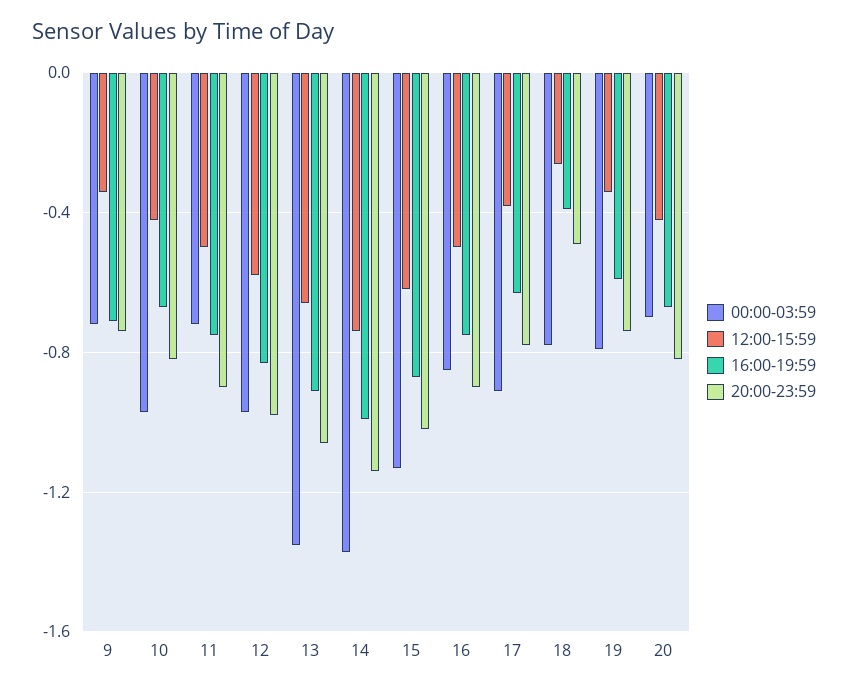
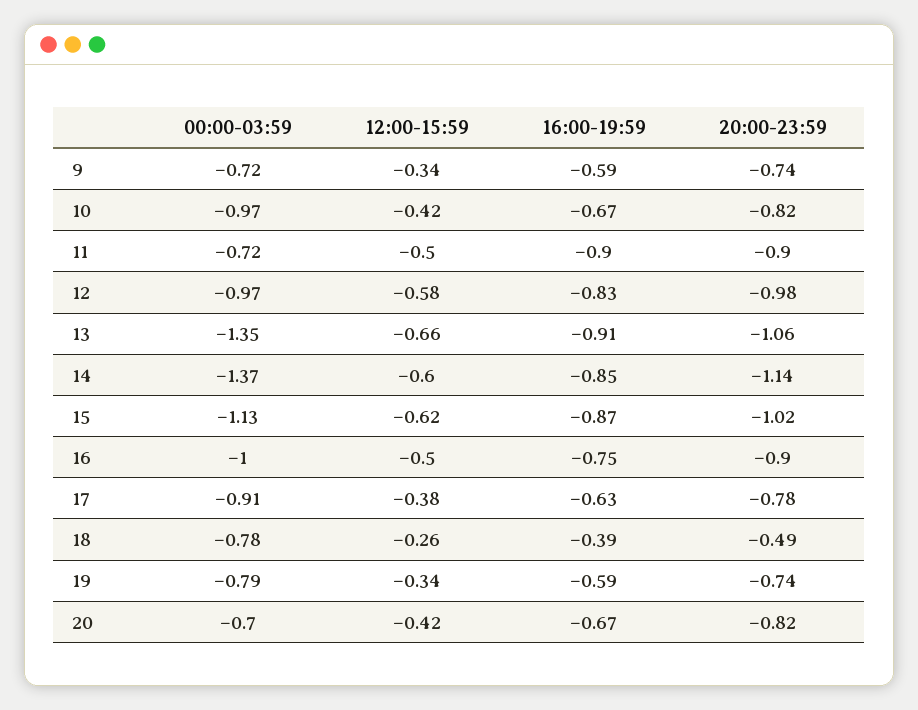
16:00-19:59, 9: -0.7 -> -0.59
16:00-19:59, 11: -0.75 -> -0.9
12:00-15:59, 14: -0.75 -> -0.6
16:00-19:59, 14: -1 -> -0.85
00:00-03:59, 16: -0.85 -> -1

